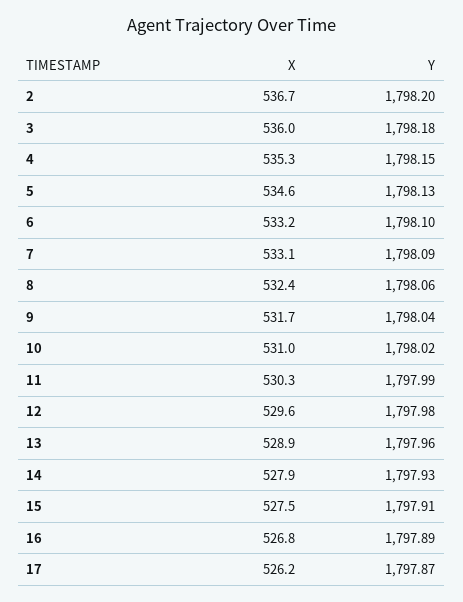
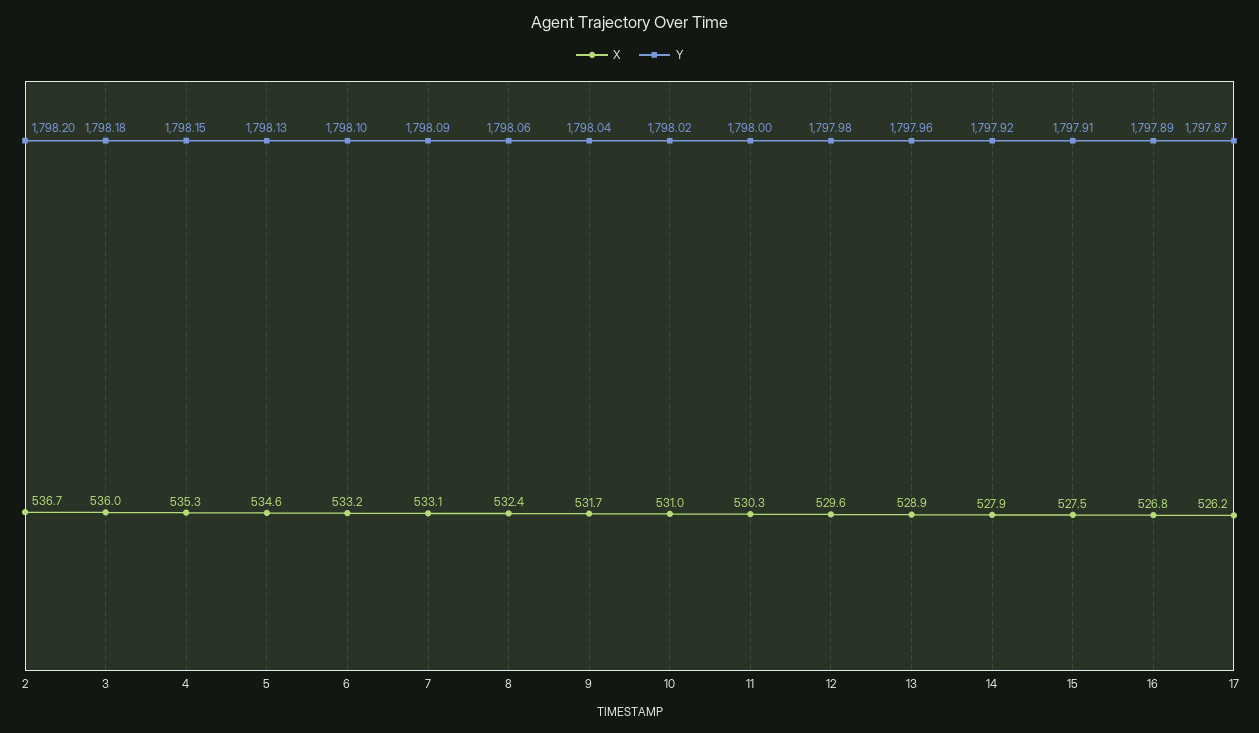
Y, 11: 1797.99 -> 1798
Y, 14: 1797.93 -> 1797.92

